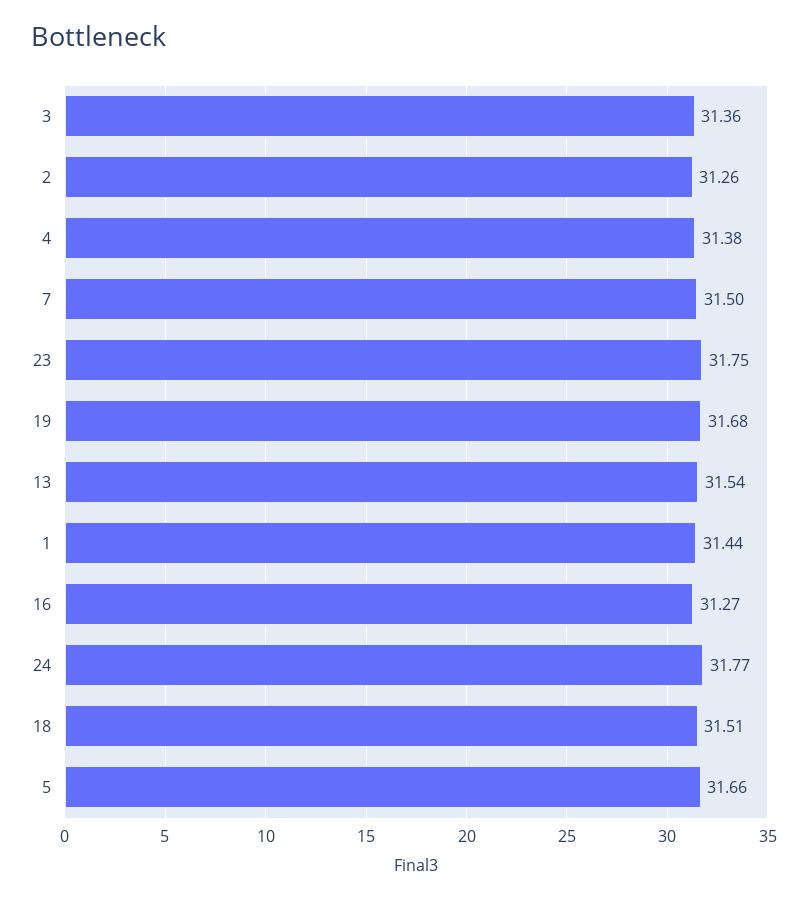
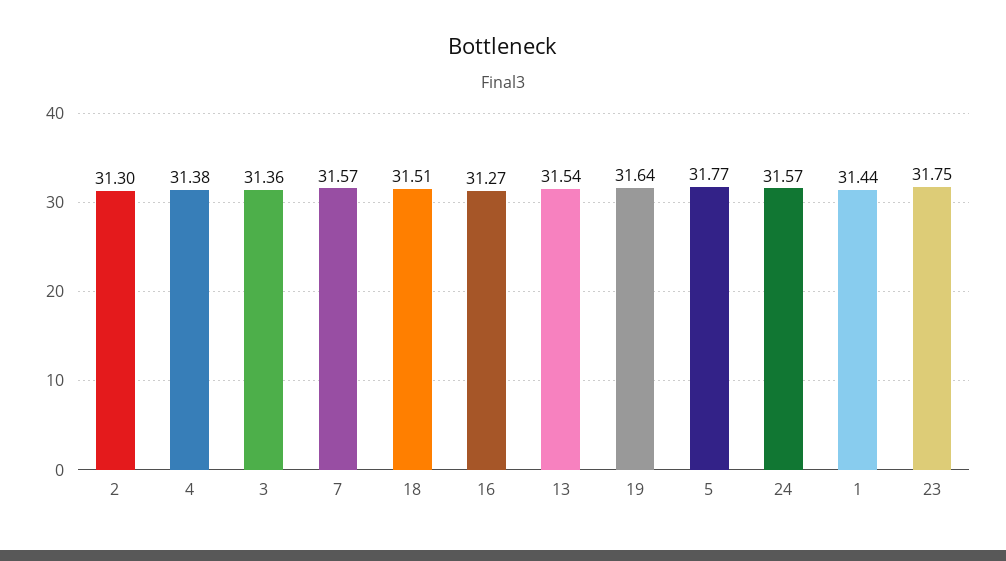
2: 31.26 -> 31.3
7: 31.5 -> 31.57
19: 31.68 -> 31.64
24: 31.77 -> 31.57
5: 31.66 -> 31.77

